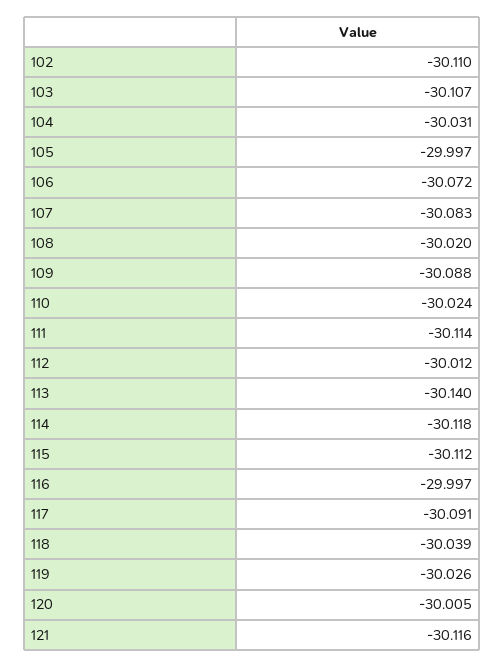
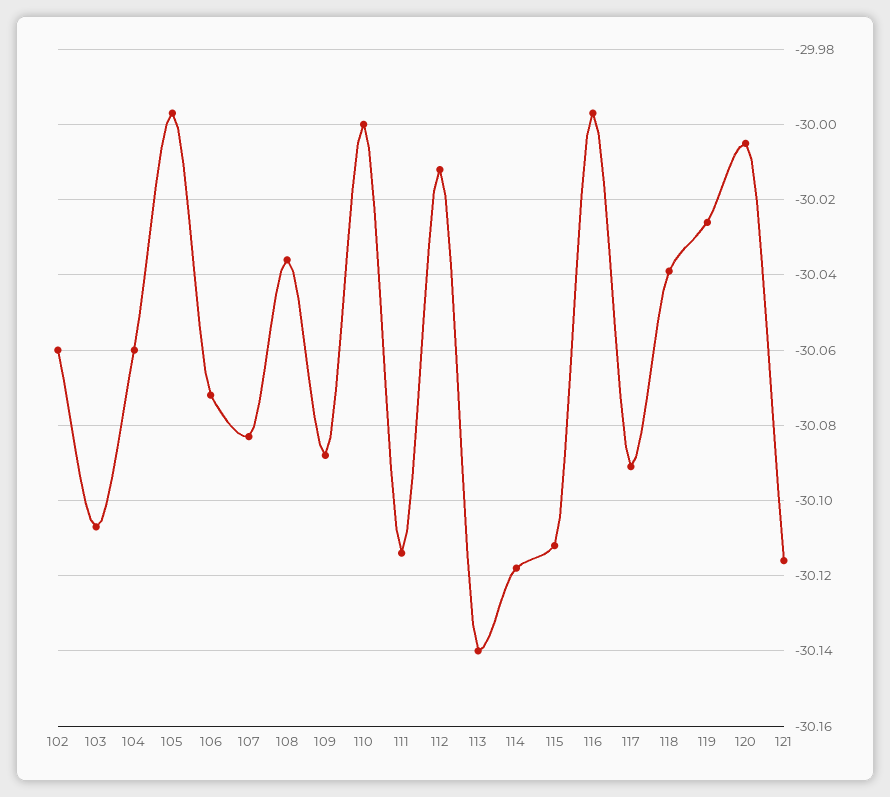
102: -30.11 -> -30.06
104: -30.031 -> -30.06
108: -30.02 -> -30.035
110: -30.024 -> -30

